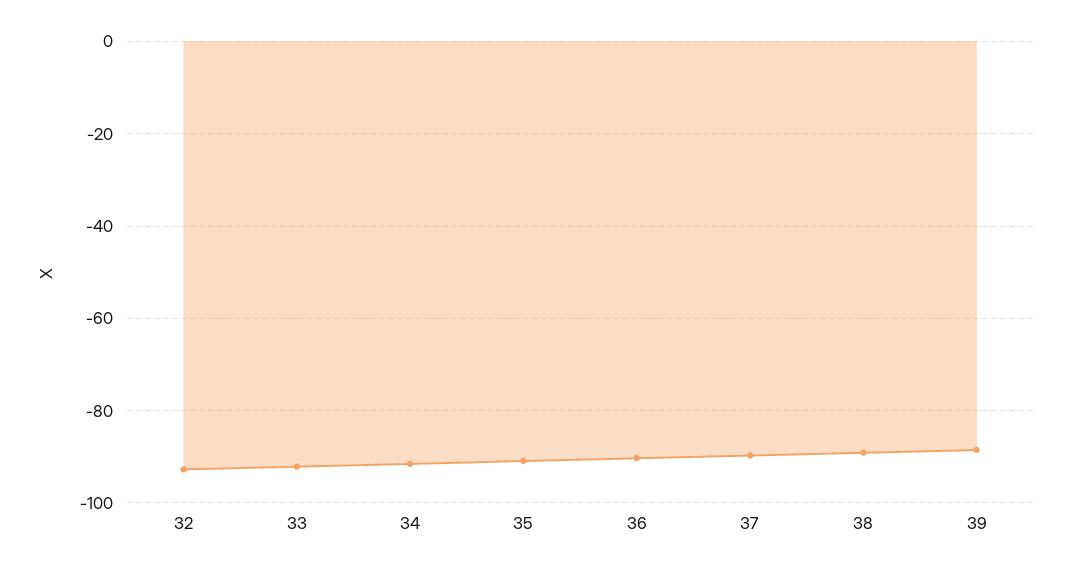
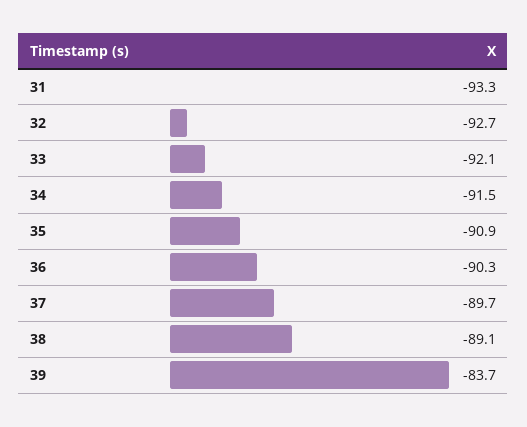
39: -88 -> -83.7
31: none -> -93.3

